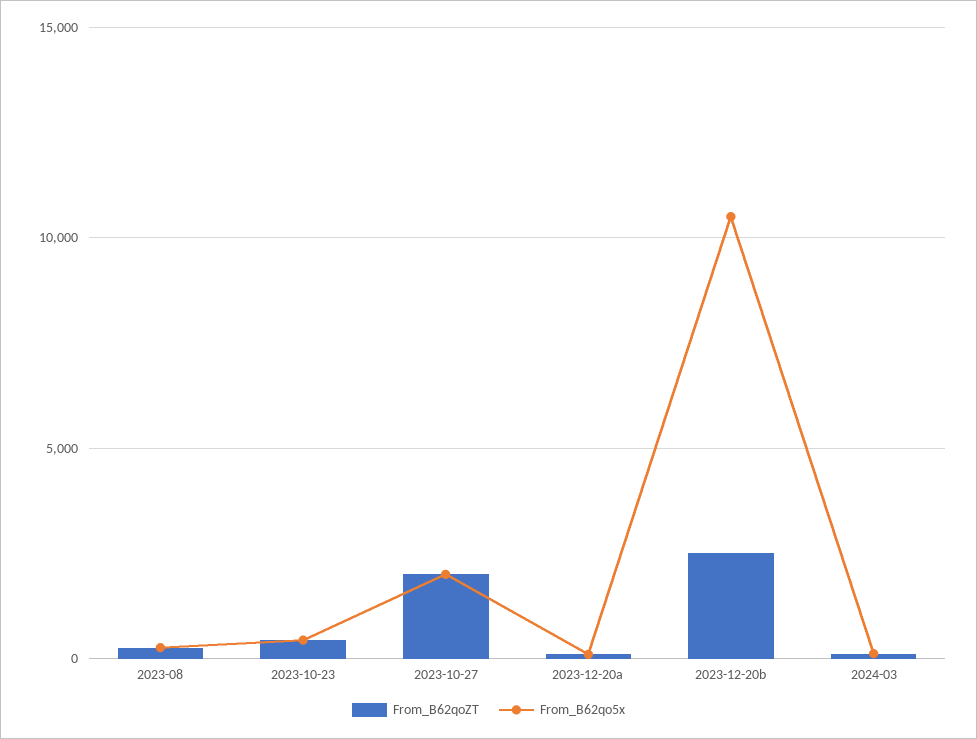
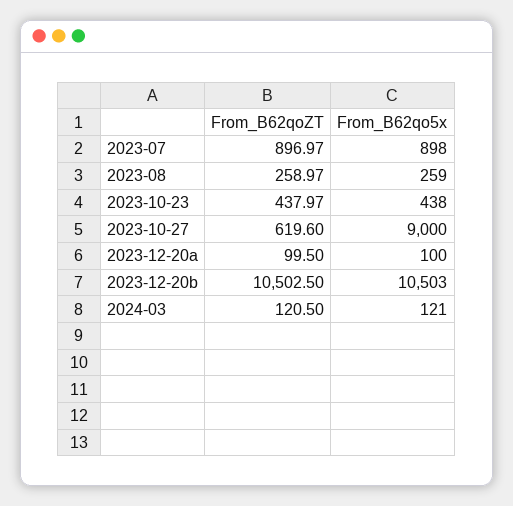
From_B62qoZT, 2023-10-27: 2000 -> 619.6
From_B62qo5x, 2023-10-27: 2000 -> 9000
From_B62qoZT, 2023-12-20b: 2500 -> 10502.5
From_B62qoZT, 2023-07: none -> 896.97
From_B62qo5x, 2023-07: none -> 898

